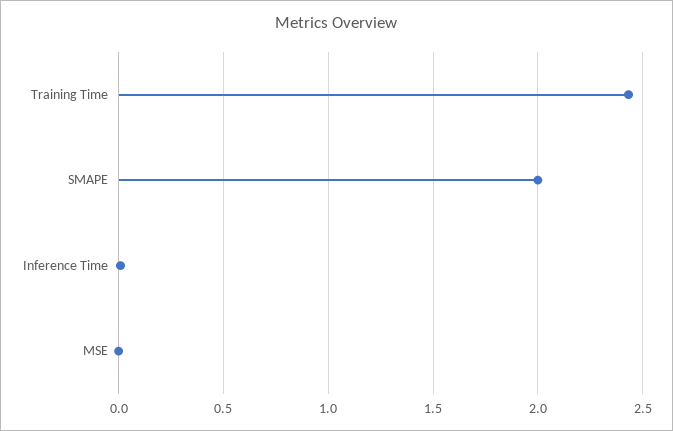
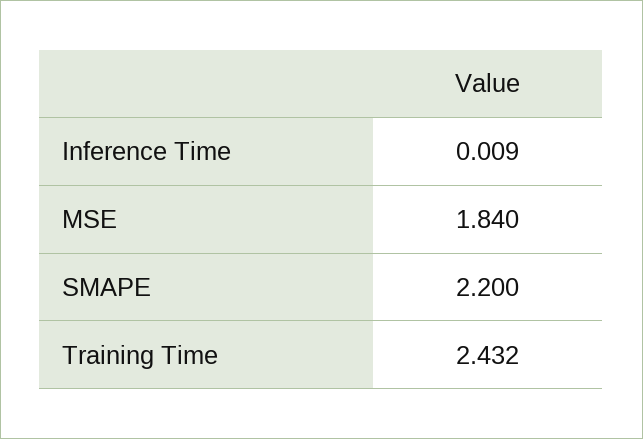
SMAPE: 2 -> 2.2
MSE: 0 -> 1.84

